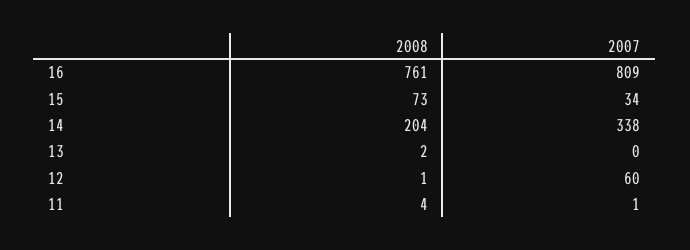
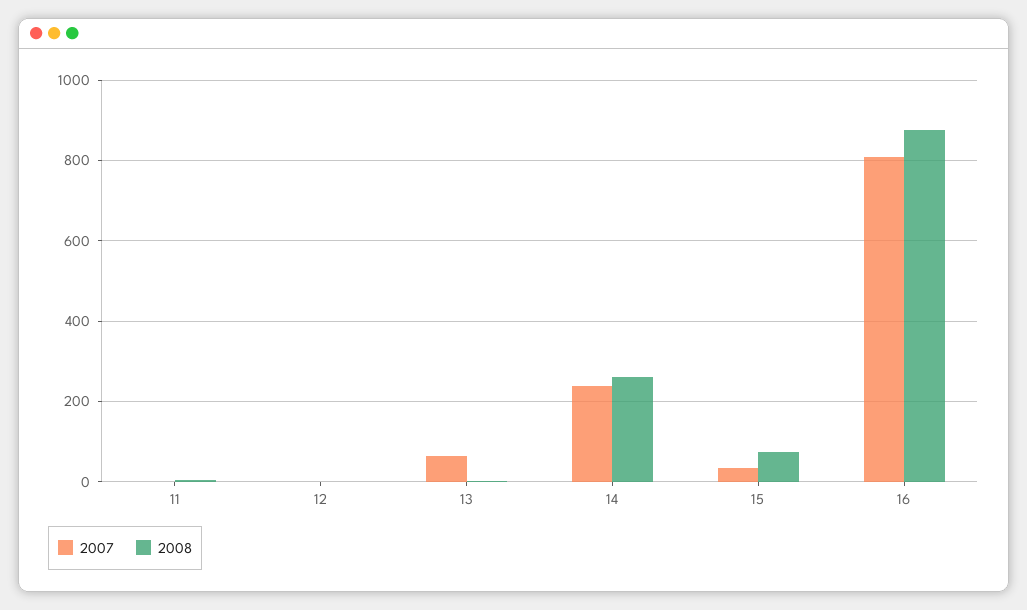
2008, 16: 761 -> 880
2008, 14: 204 -> 260
2007, 14: 338 -> 240
2007, 13: 0 -> 60
2007, 12: 60 -> 0

